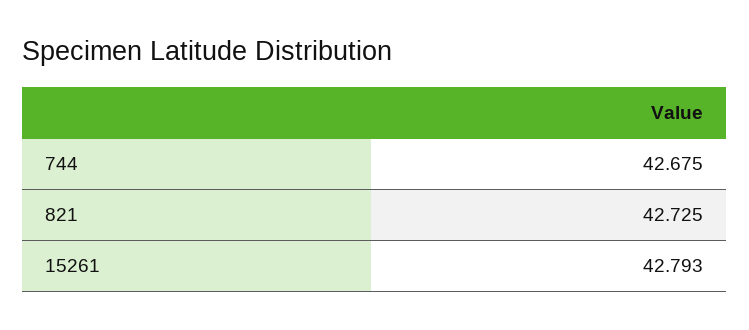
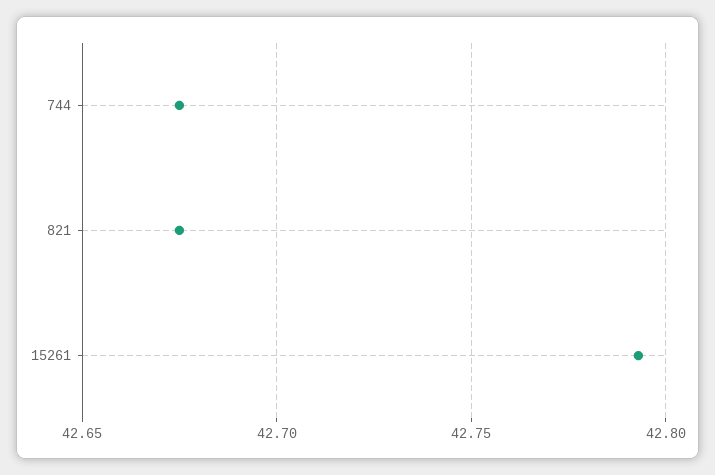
821: 42.725 -> 42.675

